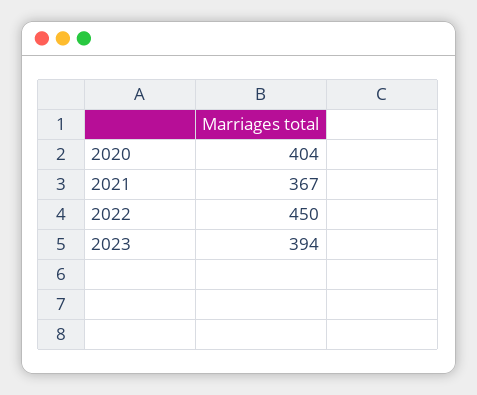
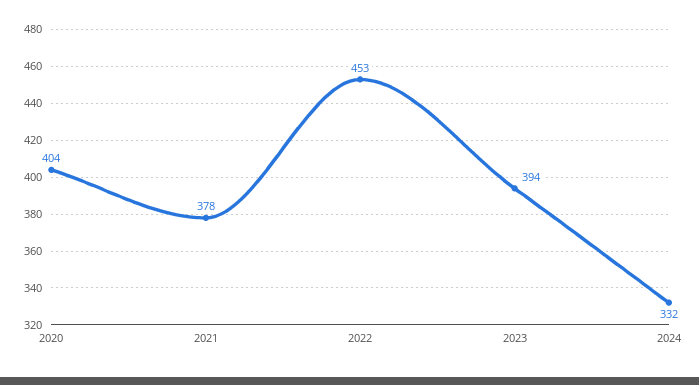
2021: 367 -> 378
2022: 450 -> 453
2024: none -> 332

